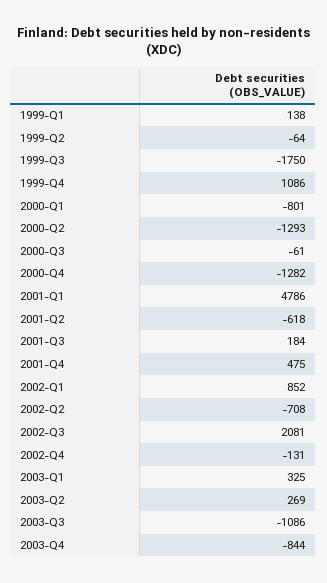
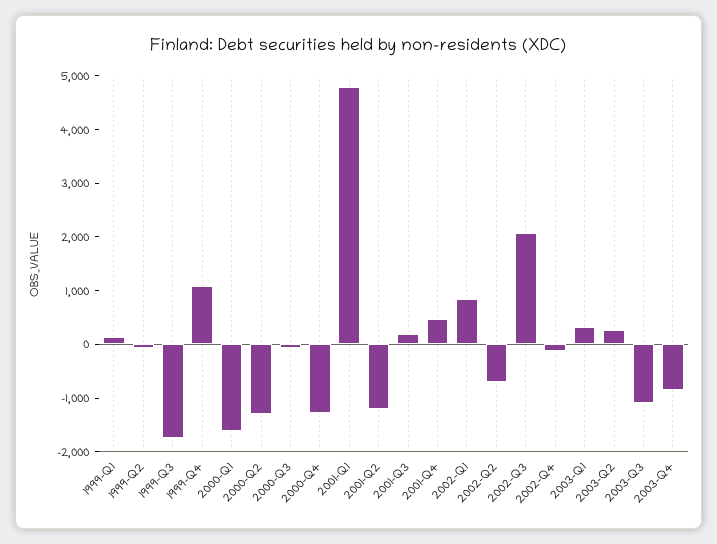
2000-Q1: -801 -> -1600
2001-Q2: -618 -> -1200

